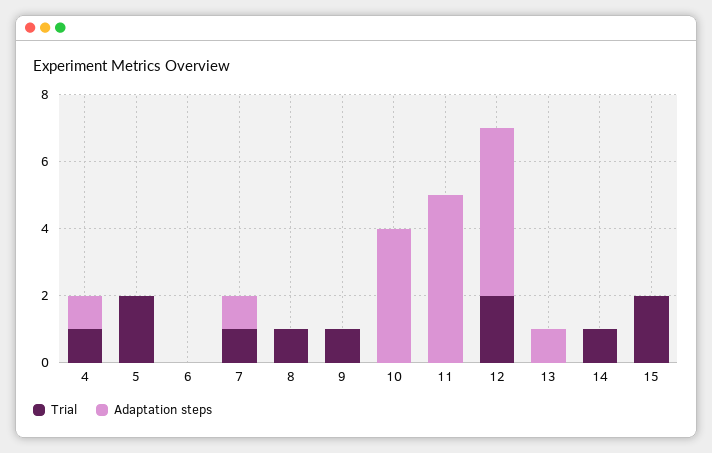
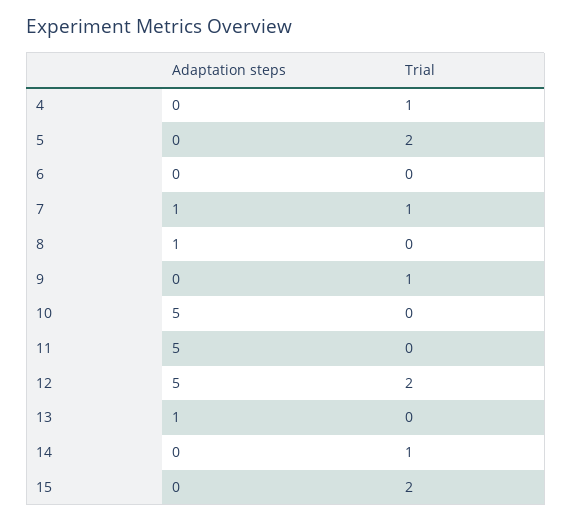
Adaptation steps, 4: 1 -> 0
Trial, 8: 1 -> 0
Adaptation steps, 8: 0 -> 1
Adaptation steps, 10: 4 -> 5

